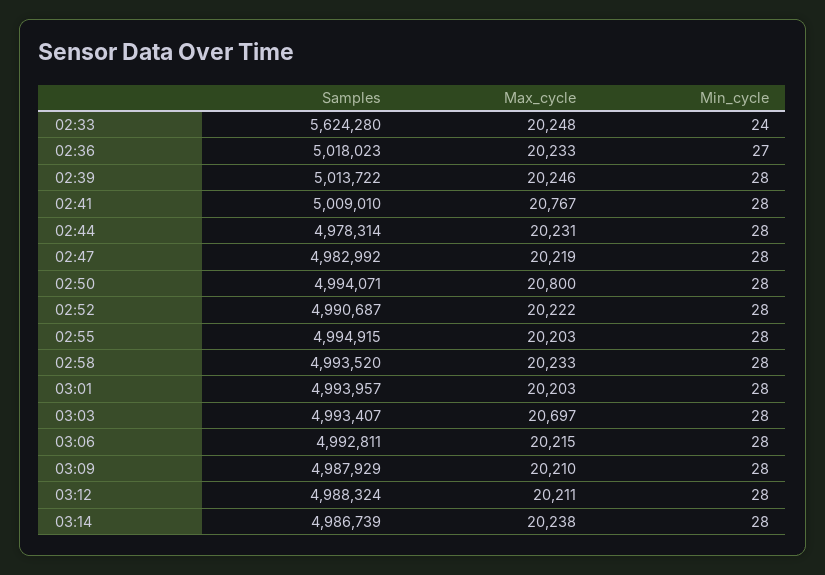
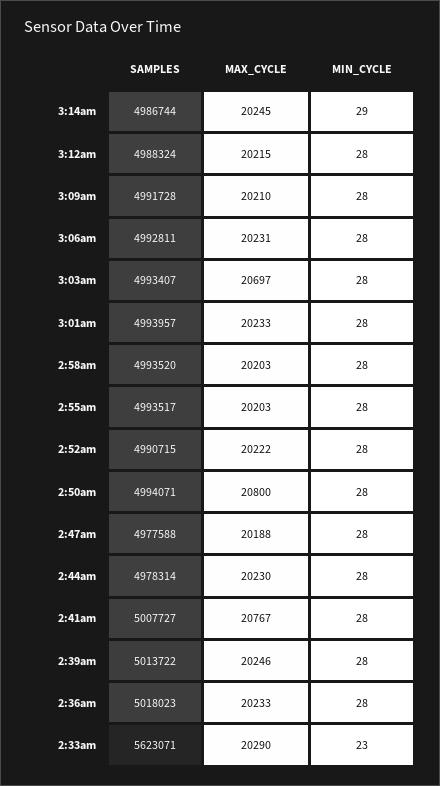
Samples, 02:33: 5624280 -> 5623071
Max_cycle, 02:33: 20248 -> 20290
Min_cycle, 02:33: 24 -> 23
Min_cycle, 02:36: 27 -> 28
Samples, 02:41: 5009010 -> 5007727
Max_cycle, 02:44: 20231 -> 20230
Samples, 02:47: 4982992 -> 4977588
Max_cycle, 02:47: 20219 -> 20188
Samples, 02:52: 4990687 -> 4990715
Samples, 02:55: 4994915 -> 4993517
Max_cycle, 02:58: 20233 -> 20203
Max_cycle, 03:01: 20203 -> 20233
Max_cycle, 03:06: 20215 -> 20231
Samples, 03:09: 4987929 -> 4991728
Max_cycle, 03:12: 20211 -> 20215
Samples, 03:14: 4986739 -> 4986744
Max_cycle, 03:14: 20238 -> 20245
Min_cycle, 03:14: 28 -> 29

